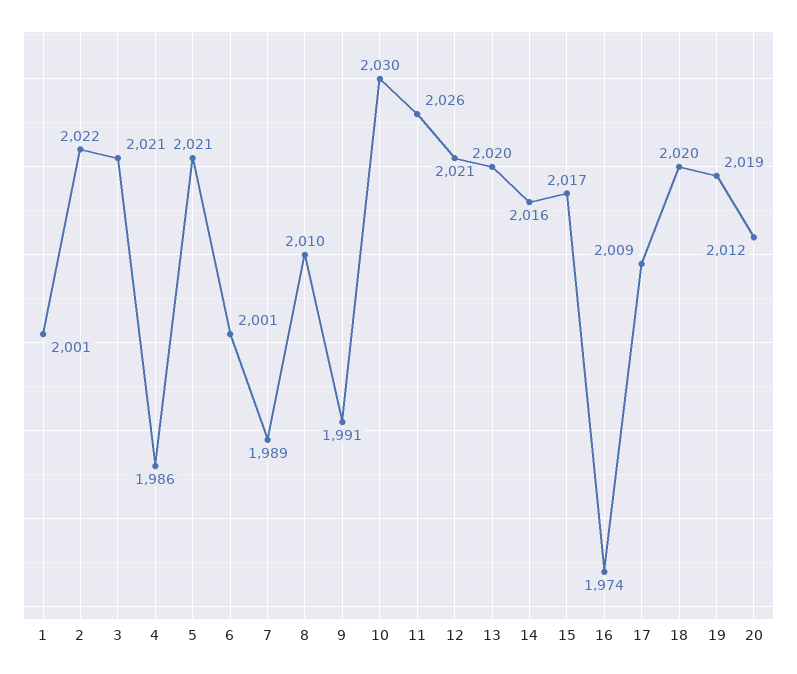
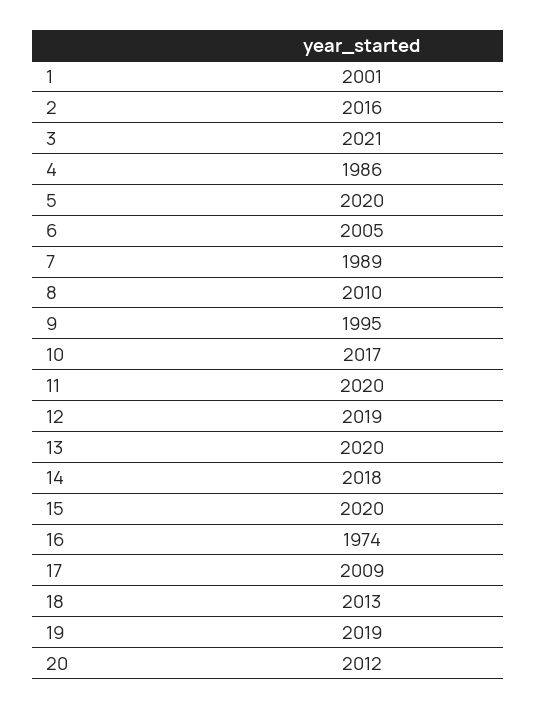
2: 2022 -> 2016
5: 2021 -> 2020
6: 2001 -> 2005
9: 1991 -> 1995
10: 2030 -> 2017
11: 2026 -> 2020
12: 2021 -> 2019
14: 2016 -> 2018
15: 2017 -> 2020
18: 2020 -> 2013

